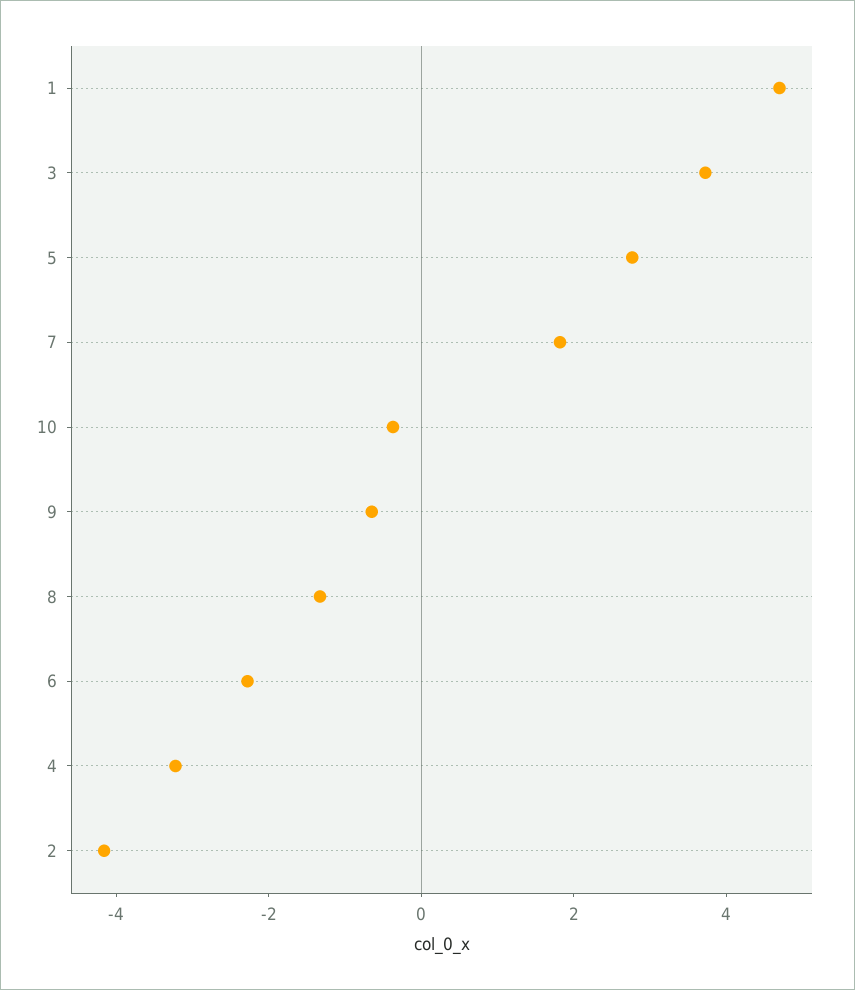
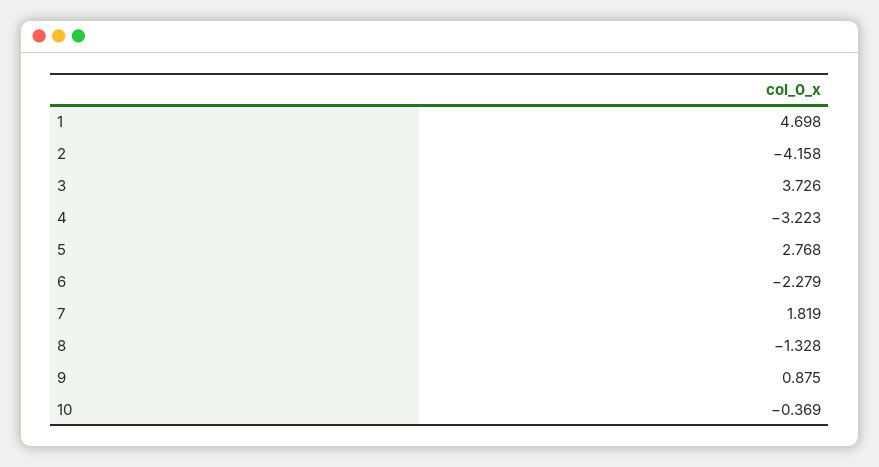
9: -0.5 -> 0.875

